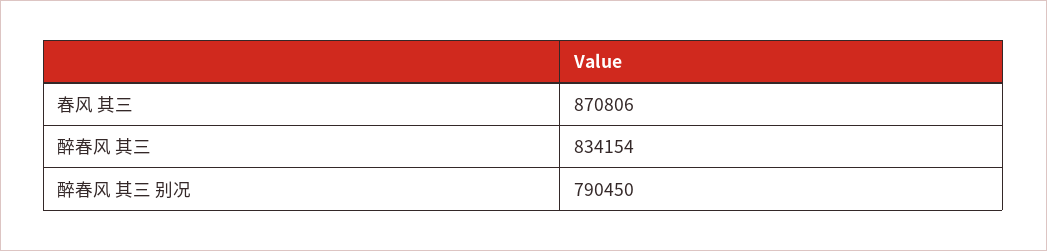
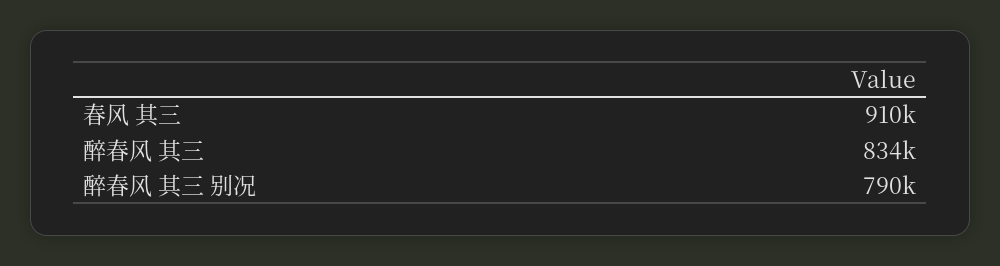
春风 其三: 870806 -> 910000

